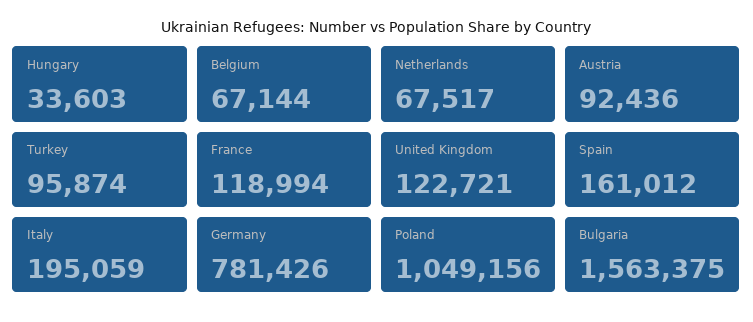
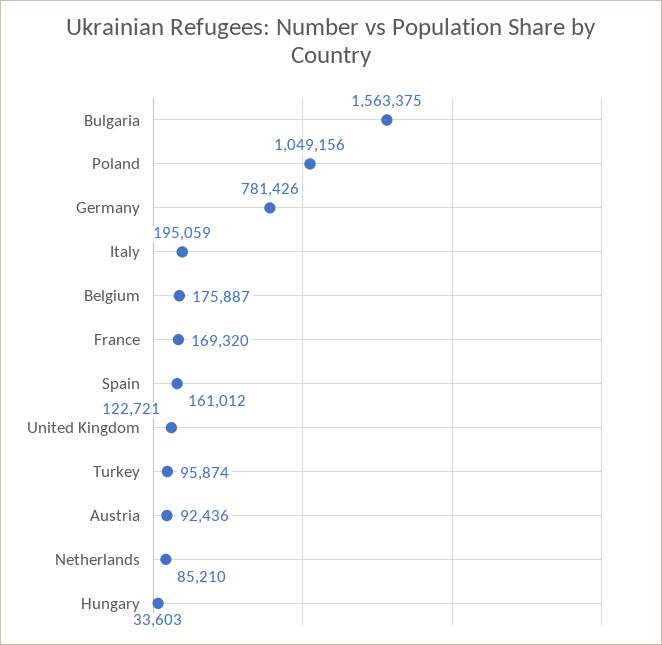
Belgium: 67144 -> 175887
Netherlands: 67517 -> 85210
France: 118994 -> 169320

